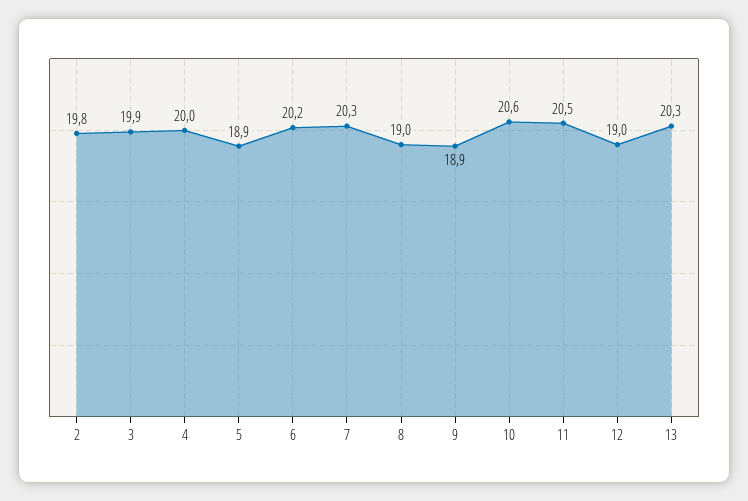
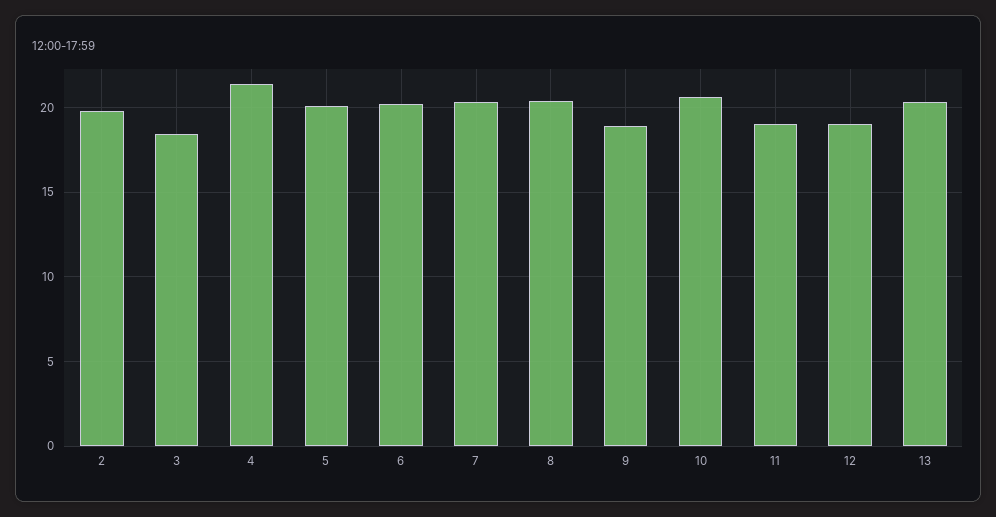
3: 19.9 -> 18.5
4: 20 -> 21.5
5: 18.9 -> 20
8: 19 -> 20.5
11: 20.5 -> 19

